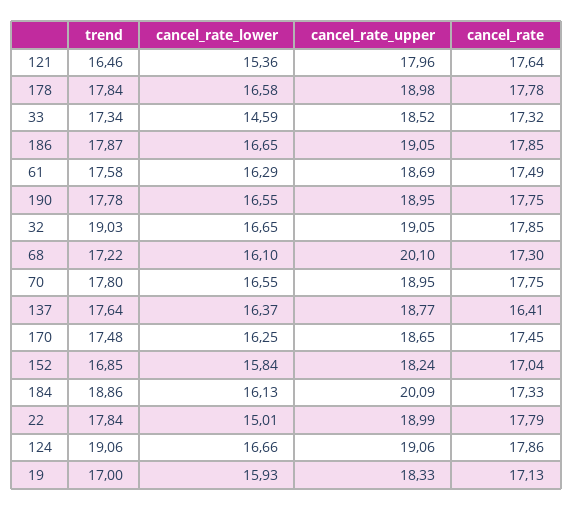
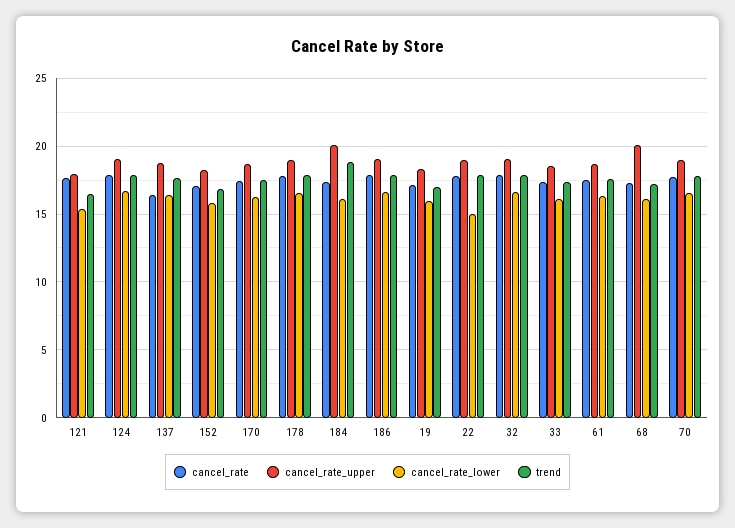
cancel_rate_lower, 33: 14.59 -> 16
trend, 190: 17.78 -> none
cancel_rate_lower, 190: 16.55 -> none
cancel_rate_upper, 190: 18.95 -> none
cancel_rate, 190: 17.75 -> none
trend, 32: 19.03 -> 18
trend, 124: 19.06 -> 18

